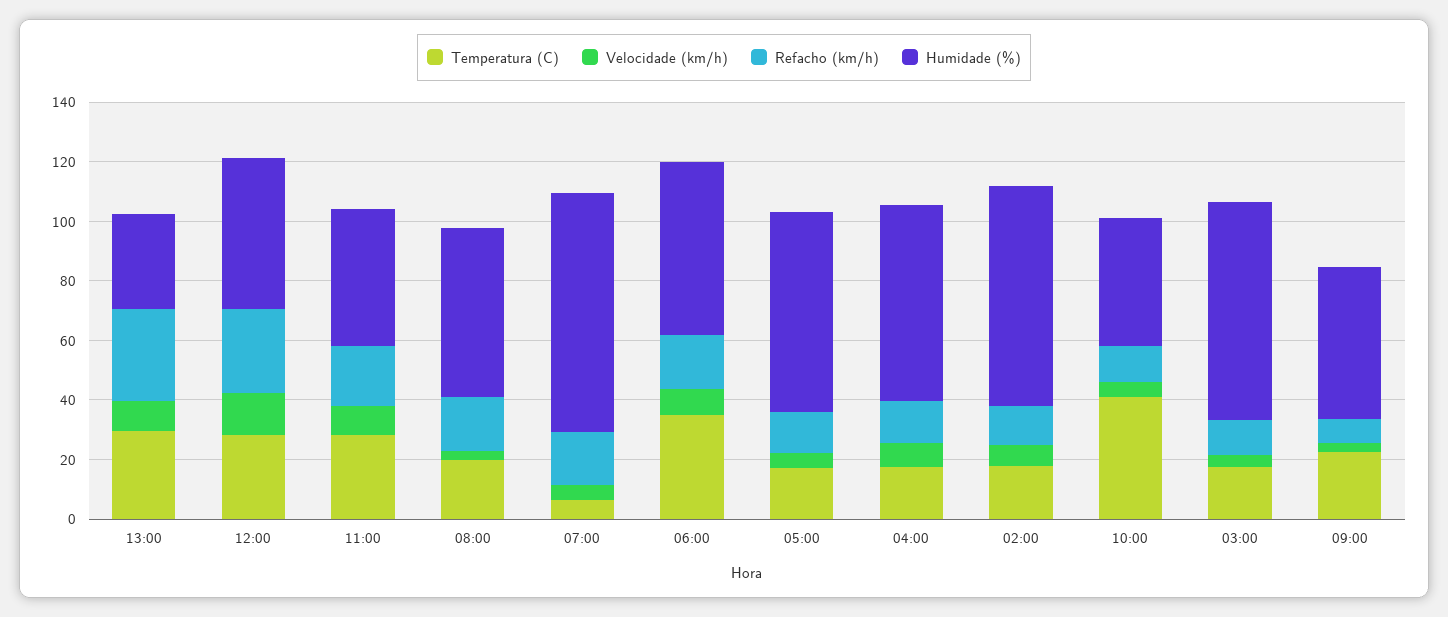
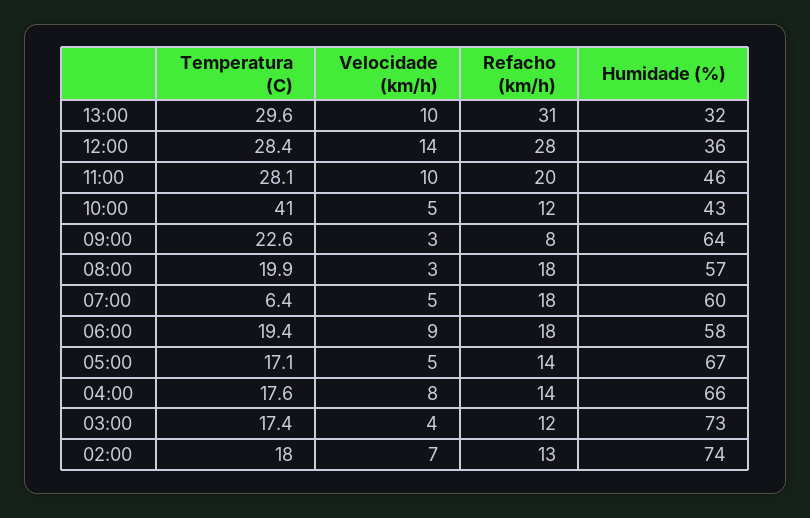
Humidade (%), 12:00: 50 -> 36
Humidade (%), 07:00: 80 -> 60
Temperatura (C), 06:00: 35 -> 19.4
Humidade (%), 09:00: 50 -> 64

